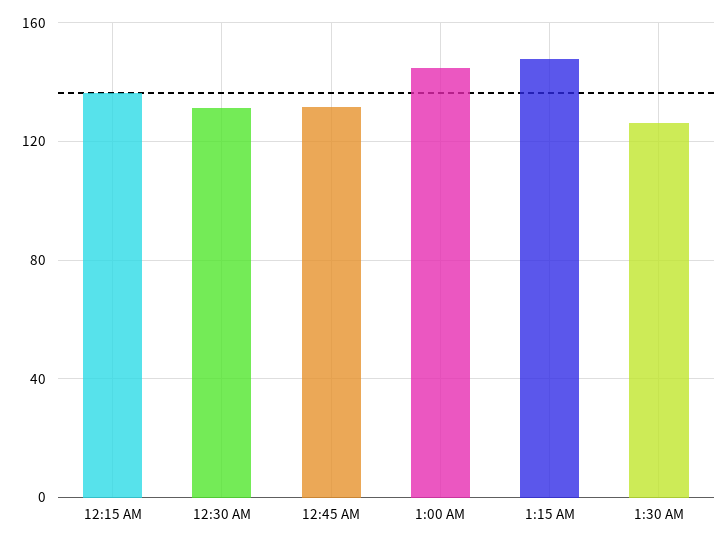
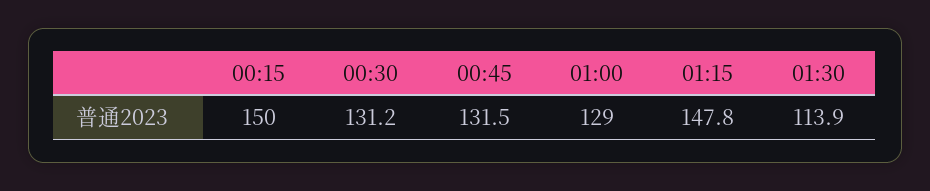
12:15 AM: 135 -> 150
1:00 AM: 145 -> 129
1:30 AM: 125 -> 113.9

